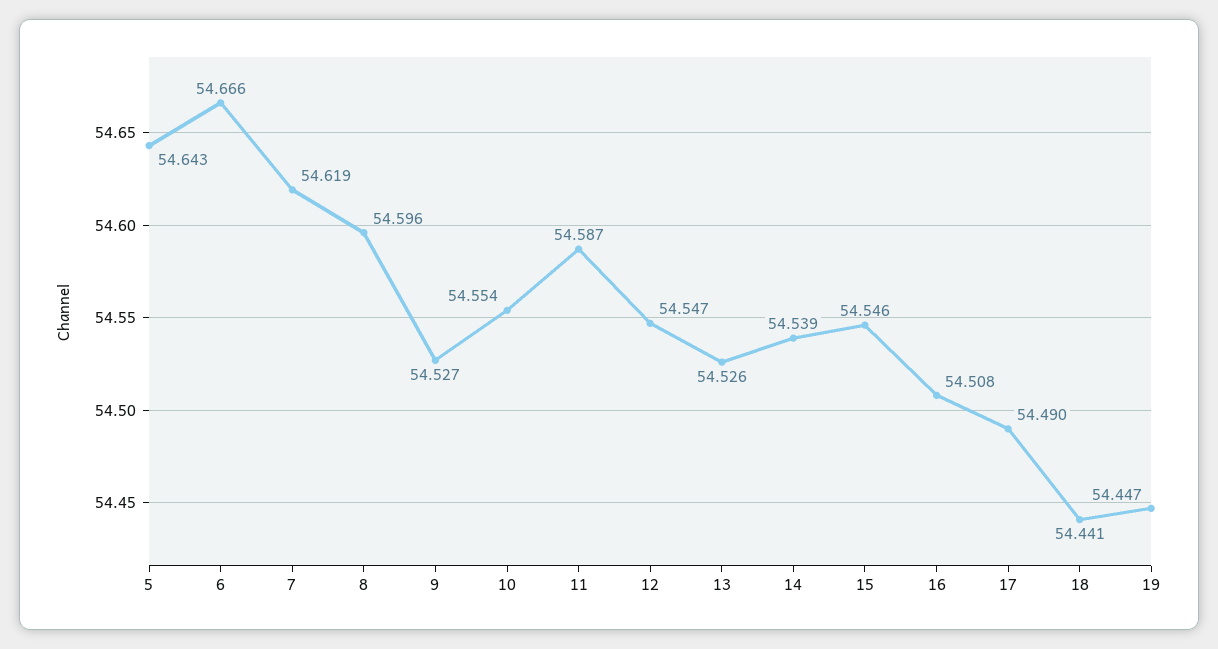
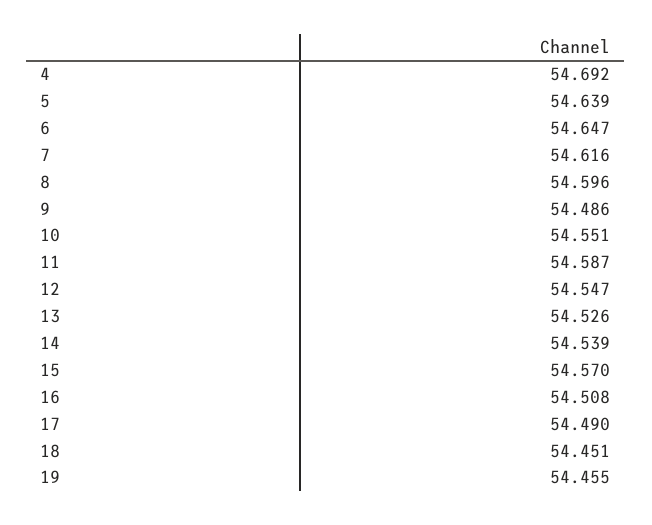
5: 54.643 -> 54.639
6: 54.666 -> 54.647
7: 54.619 -> 54.616
9: 54.527 -> 54.486
10: 54.554 -> 54.551
15: 54.546 -> 54.57
18: 54.441 -> 54.451
19: 54.447 -> 54.455
4: none -> 54.692

